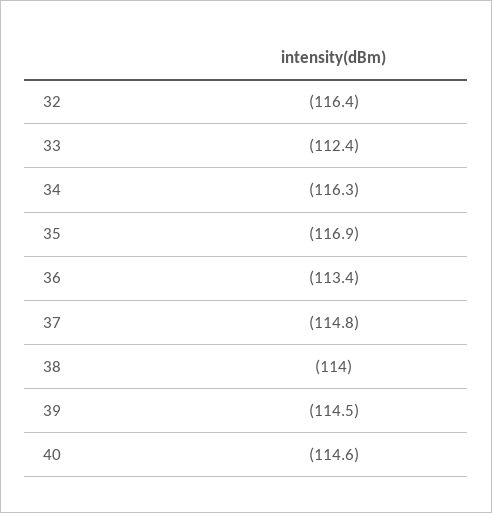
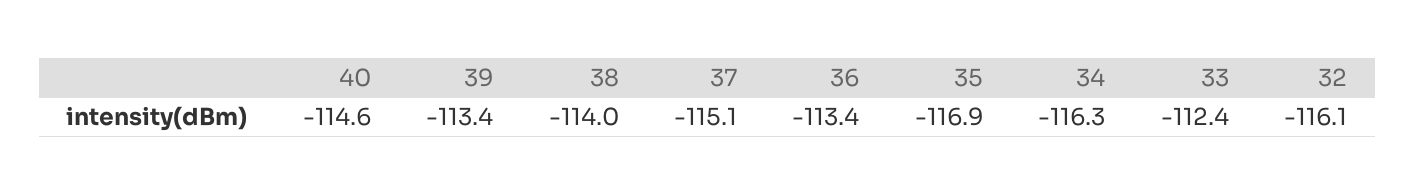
32: -116.4 -> -116.1
37: -114.8 -> -115.1
39: -114.5 -> -113.4

